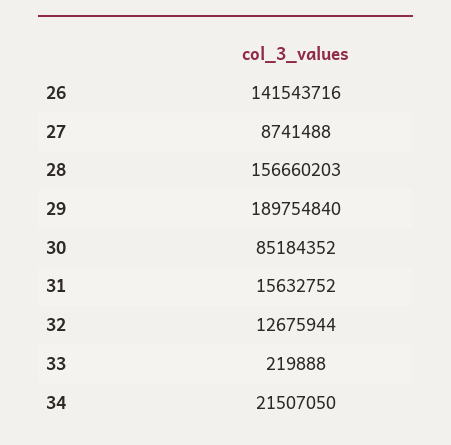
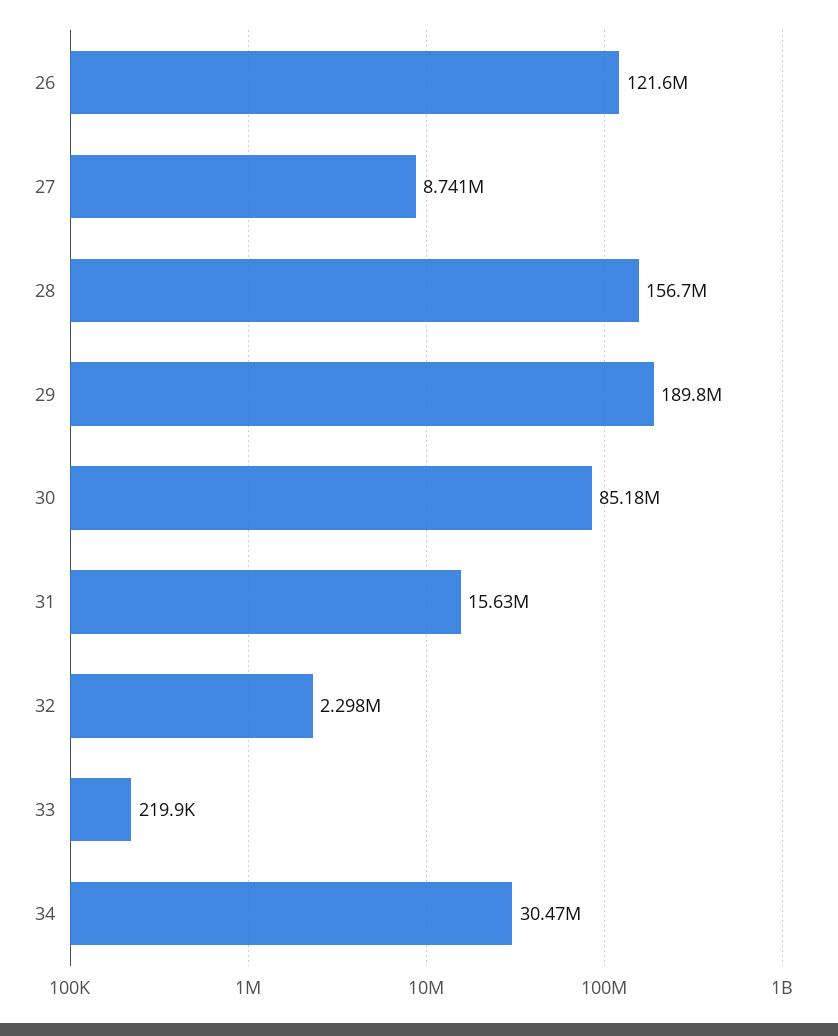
26: 141543716 -> 121600000
32: 12675944 -> 2298000
34: 21507050 -> 30470000

